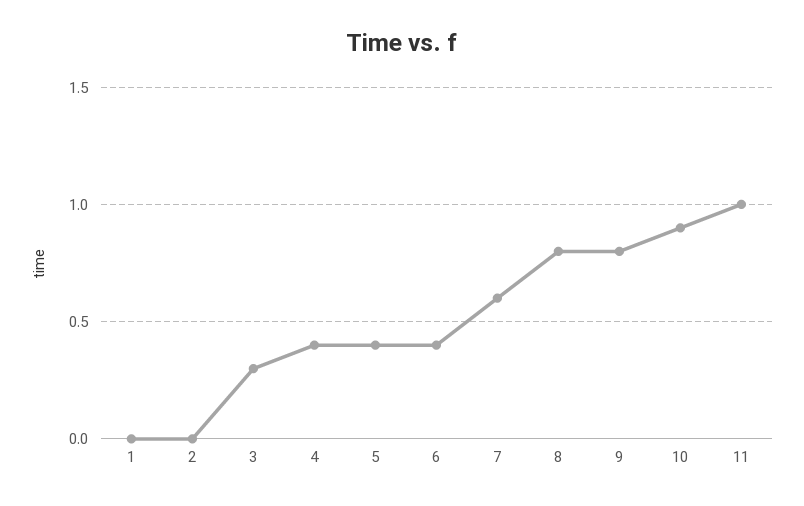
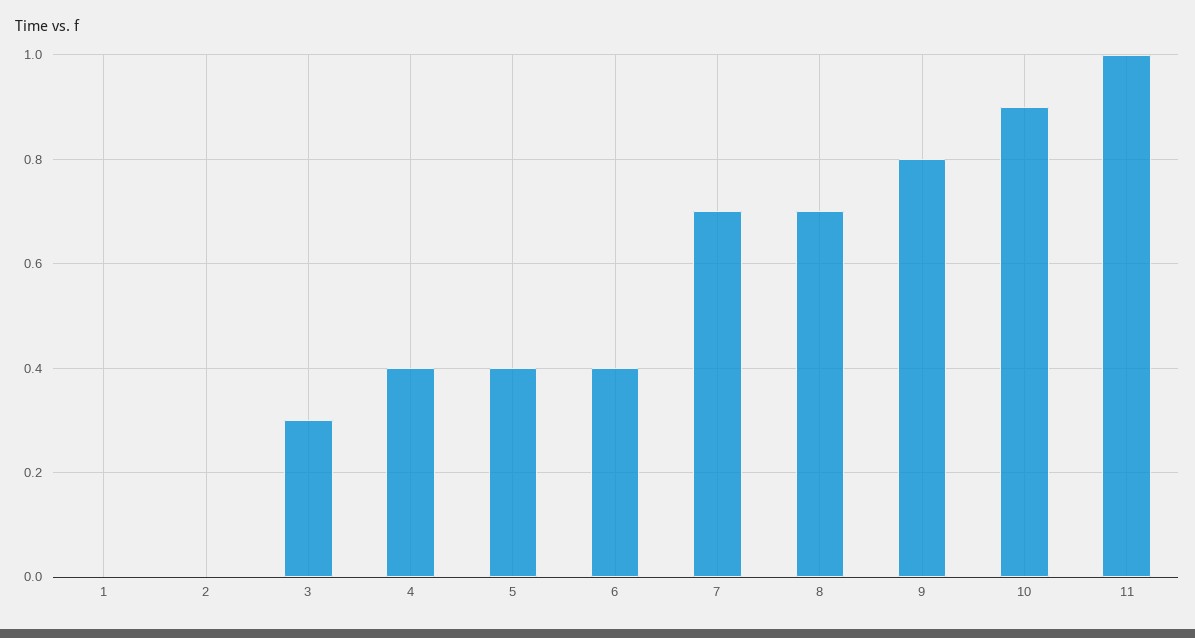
7: 0.6 -> 0.7
8: 0.8 -> 0.7

